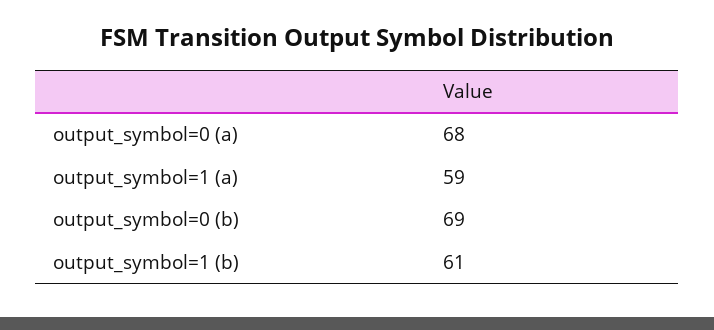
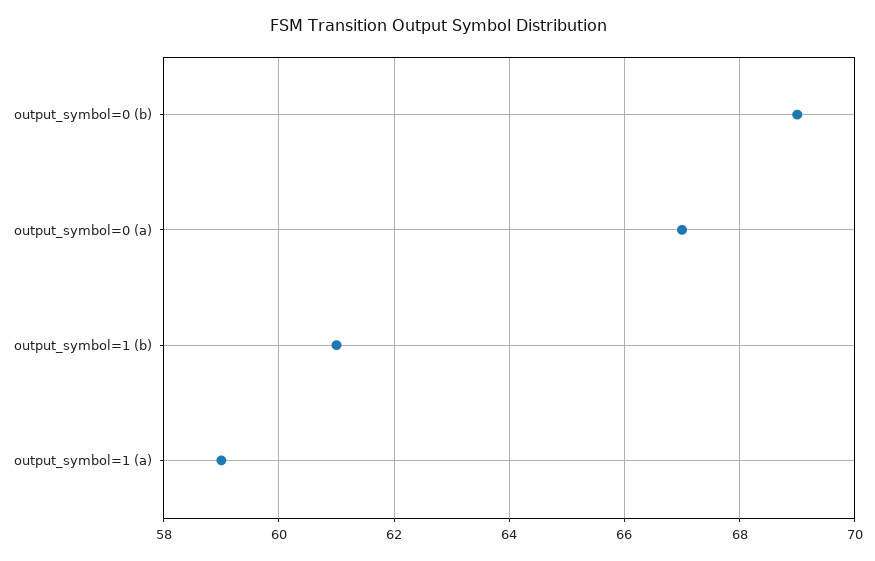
output_symbol=0 (a): 68 -> 67

